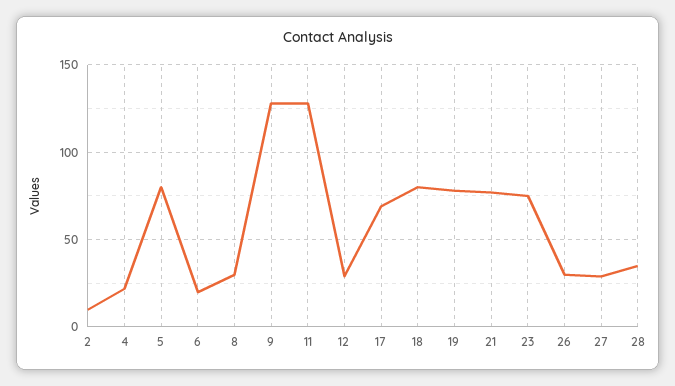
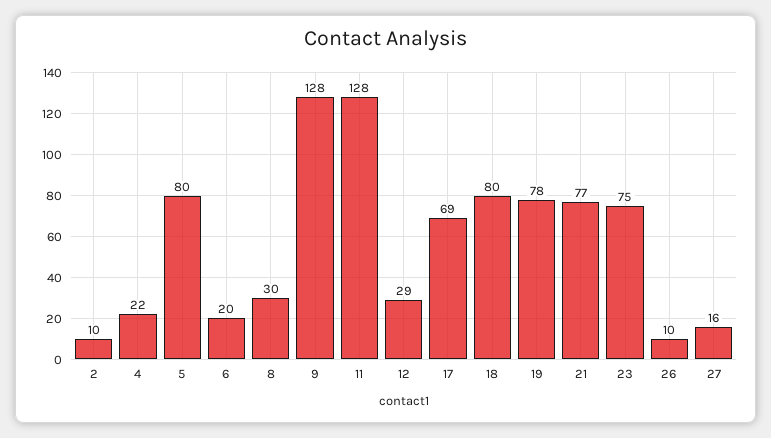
26: 30 -> 10
27: 30 -> 16
28: 35 -> none

